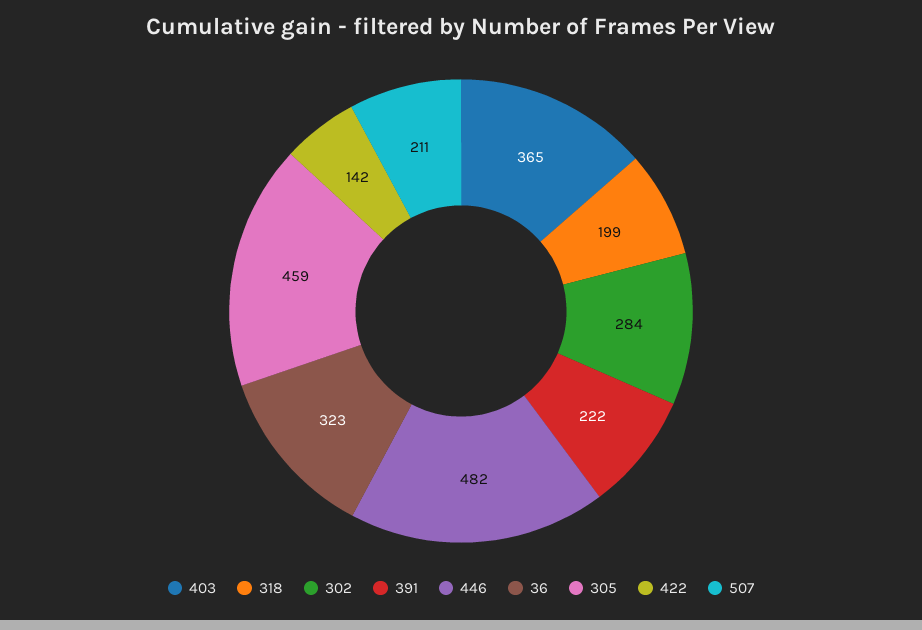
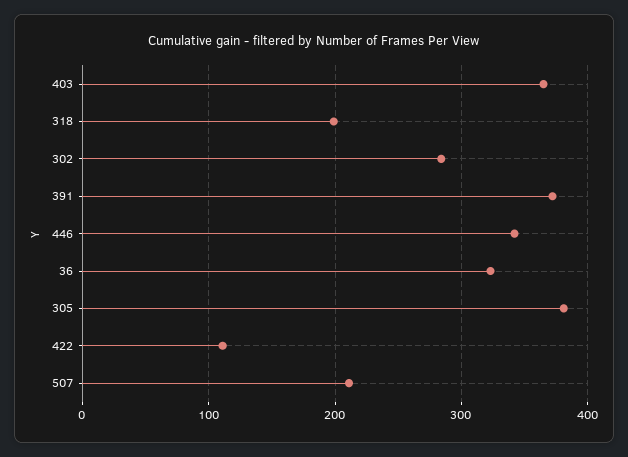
391: 222 -> 370
446: 482 -> 340
305: 459 -> 380
422: 142 -> 110

